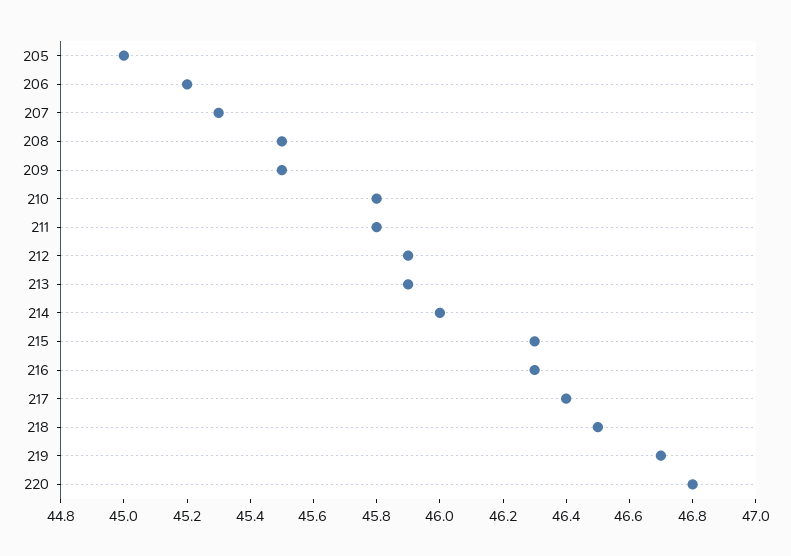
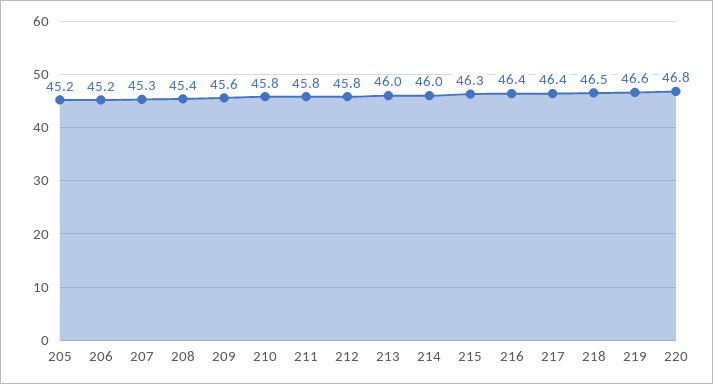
205: 45 -> 45.2
208: 45.5 -> 45.4
209: 45.5 -> 45.6
212: 45.9 -> 45.8
213: 45.9 -> 46
216: 46.3 -> 46.4
219: 46.7 -> 46.6

